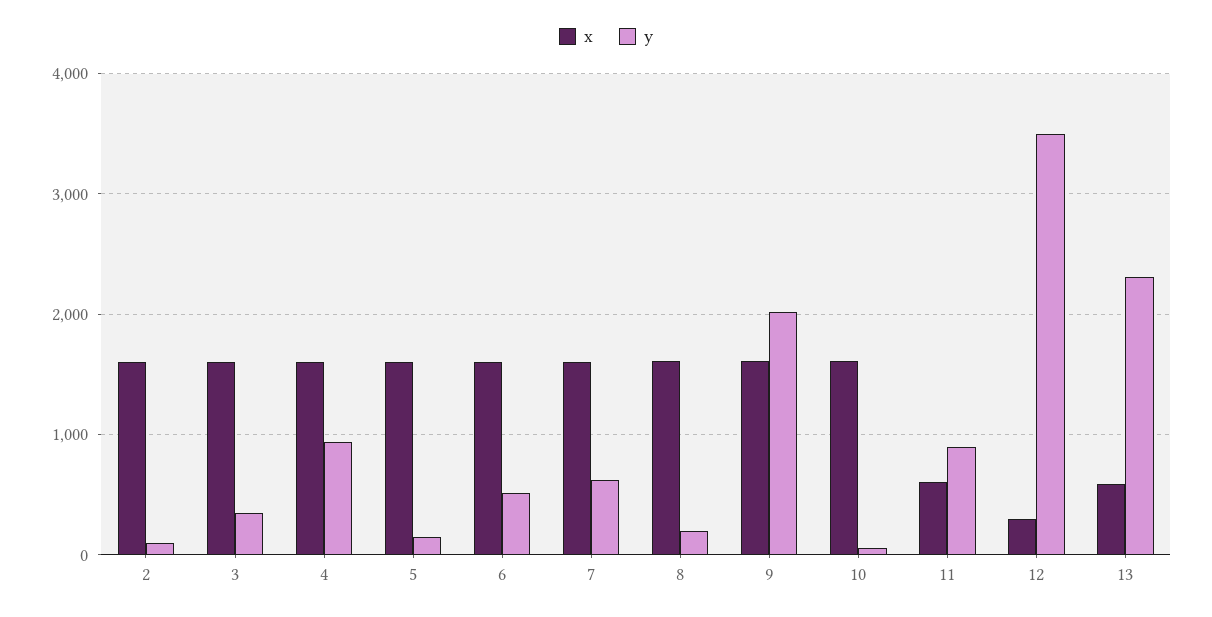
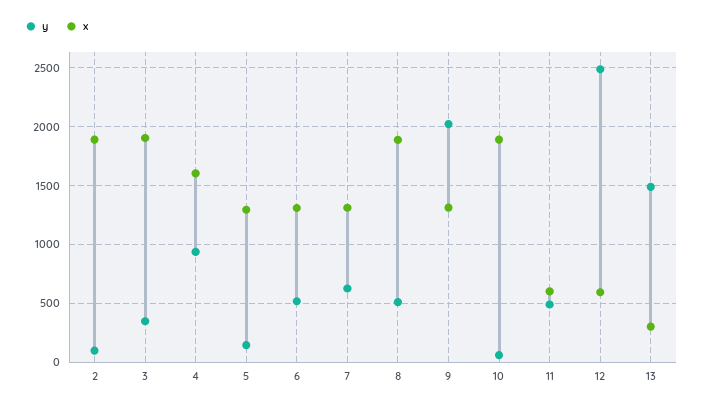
x, 2: 1600 -> 1900
x, 3: 1600 -> 1900
x, 5: 1600 -> 1300
x, 6: 1600 -> 1300
x, 7: 1600 -> 1300
x, 8: 1600 -> 1900
y, 8: 200 -> 500
x, 9: 1600 -> 1300
x, 10: 1600 -> 1900
y, 11: 900 -> 500
x, 12: 300 -> 600
y, 12: 3500 -> 2500
x, 13: 600 -> 300
y, 13: 2300 -> 1500

